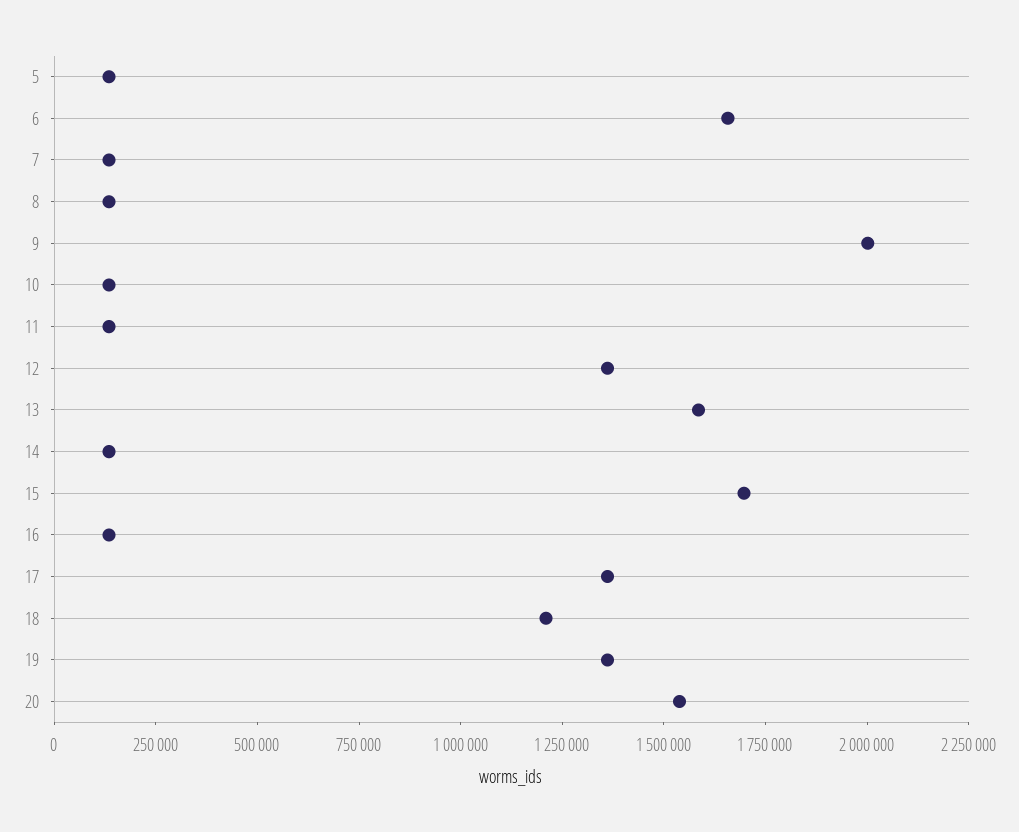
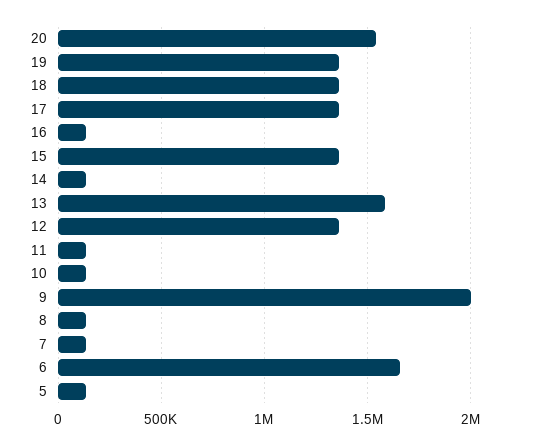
15: 1700000 -> 1350000
18: 1200000 -> 1350000

